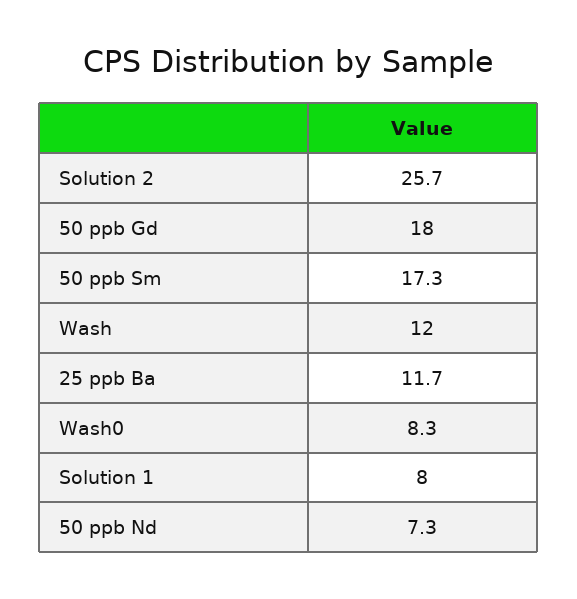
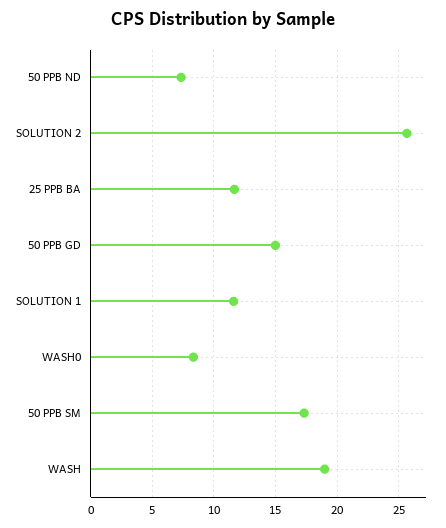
50 ppb Gd: 18 -> 15
Wash: 12 -> 19
Solution 1: 8 -> 11.5

